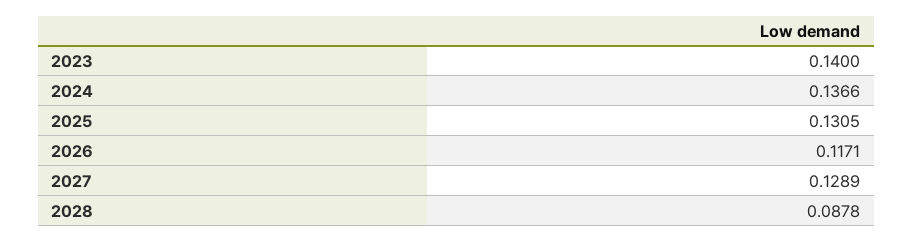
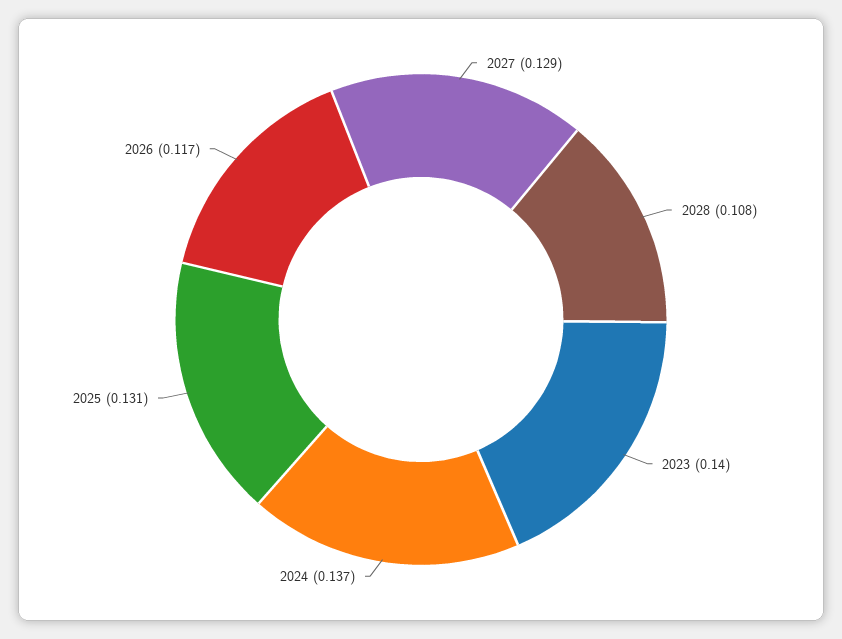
2028: 0.0878 -> 0.108

